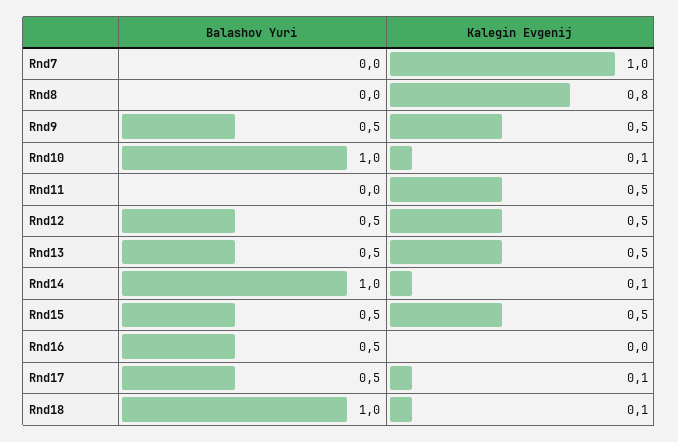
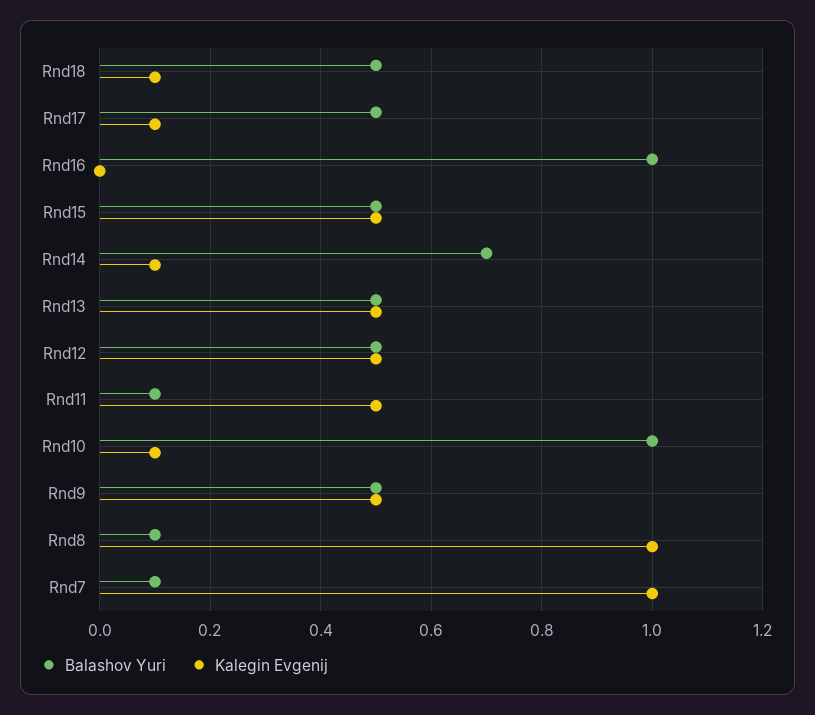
Balashov Yuri, Rnd7: 0 -> 0.1
Balashov Yuri, Rnd8: 0 -> 0.1
Kalegin Evgenij, Rnd8: 0.8 -> 1
Balashov Yuri, Rnd11: 0 -> 0.1
Balashov Yuri, Rnd14: 1 -> 0.7
Balashov Yuri, Rnd16: 0.5 -> 1
Balashov Yuri, Rnd18: 1 -> 0.5

